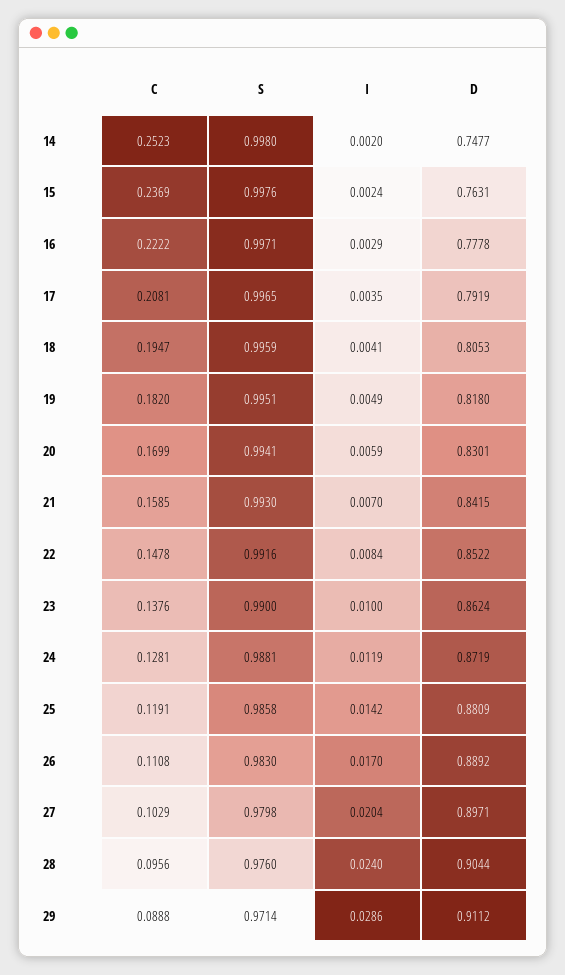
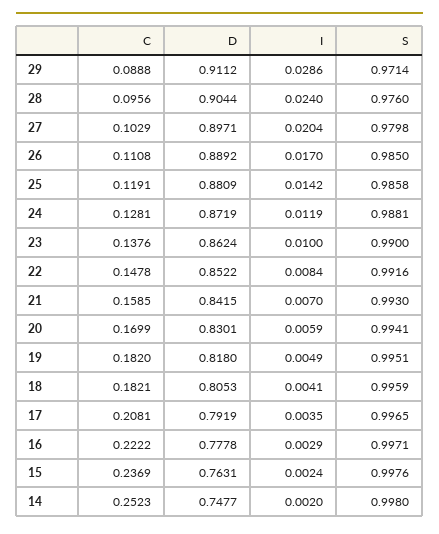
C, 18: 0.1947 -> 0.1821
S, 26: 0.983 -> 0.985

